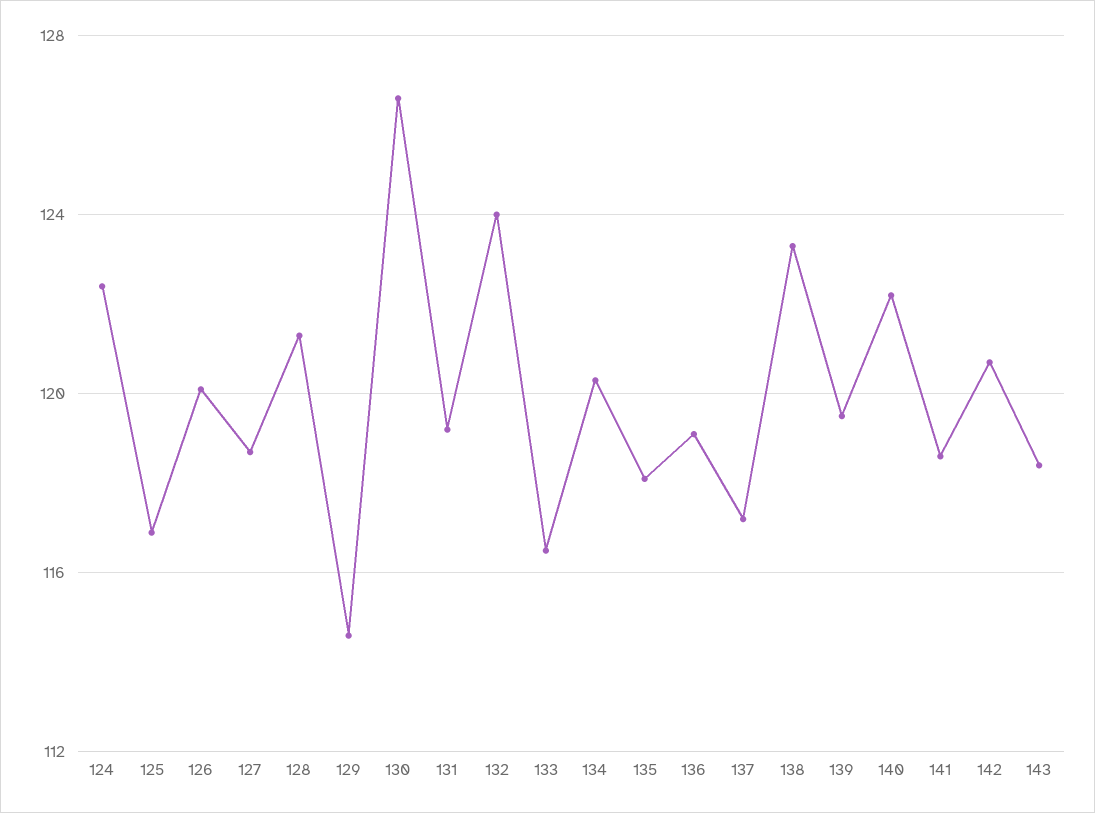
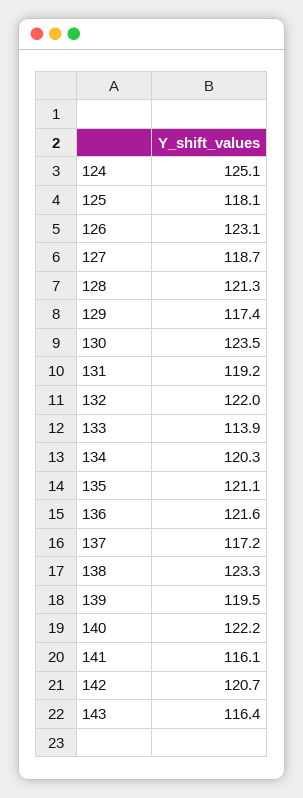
124: 122.5 -> 125.1
125: 117 -> 118.1
126: 120 -> 123.1
129: 114.5 -> 117.4
130: 126.5 -> 123.5
132: 124 -> 122
133: 116.5 -> 113.9
135: 118 -> 121.1
136: 119 -> 121.6
141: 118.5 -> 116.1
143: 118.5 -> 116.4

